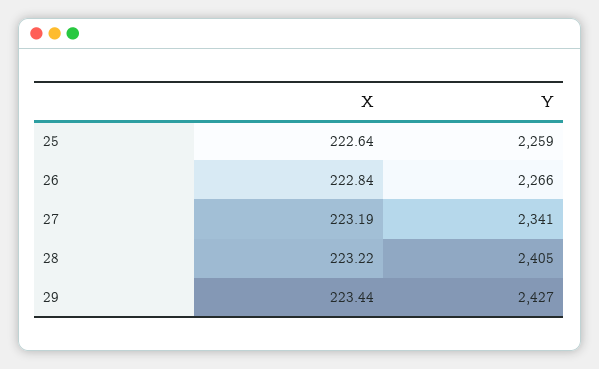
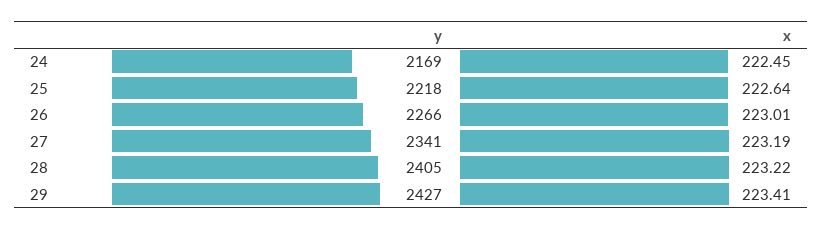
Y, 25: 2259 -> 2218
X, 26: 222.84 -> 223.01
X, 29: 223.44 -> 223.41
Y, 24: none -> 2169
X, 24: none -> 222.45

